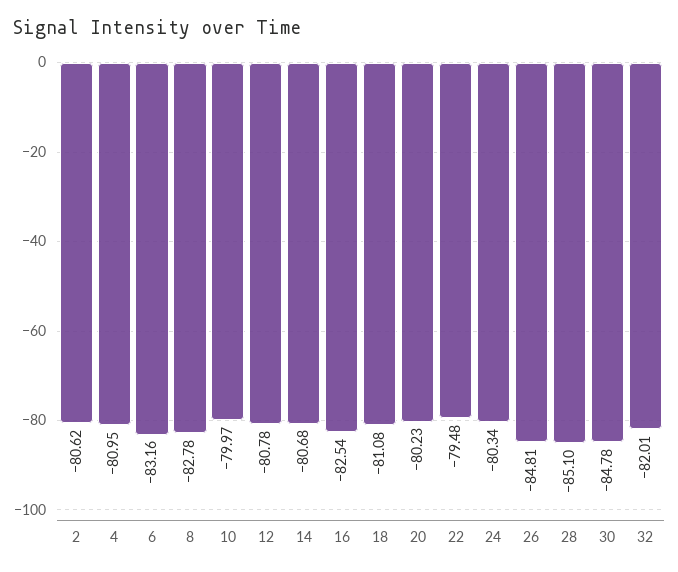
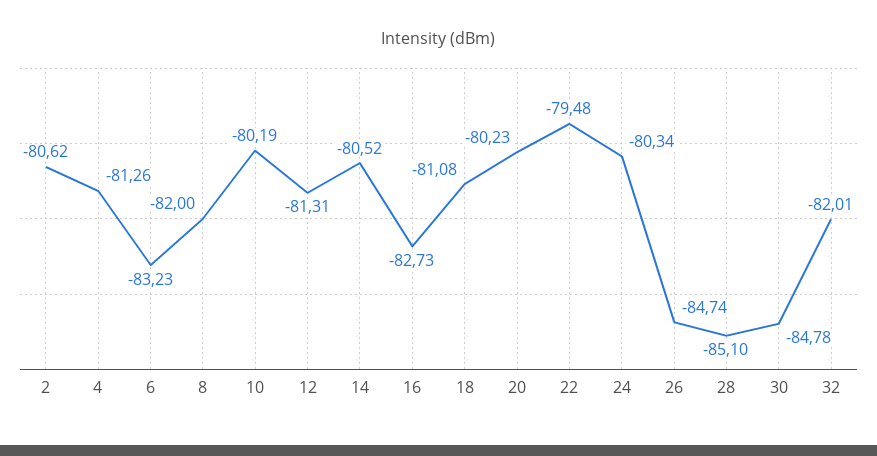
4: -80.95 -> -81.26
6: -83.16 -> -83.23
8: -82.78 -> -82
10: -79.97 -> -80.19
12: -80.78 -> -81.31
14: -80.68 -> -80.52
16: -82.54 -> -82.73
26: -84.81 -> -84.74

